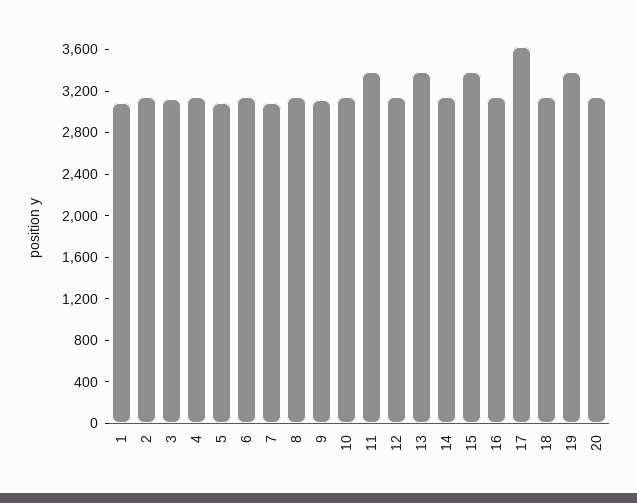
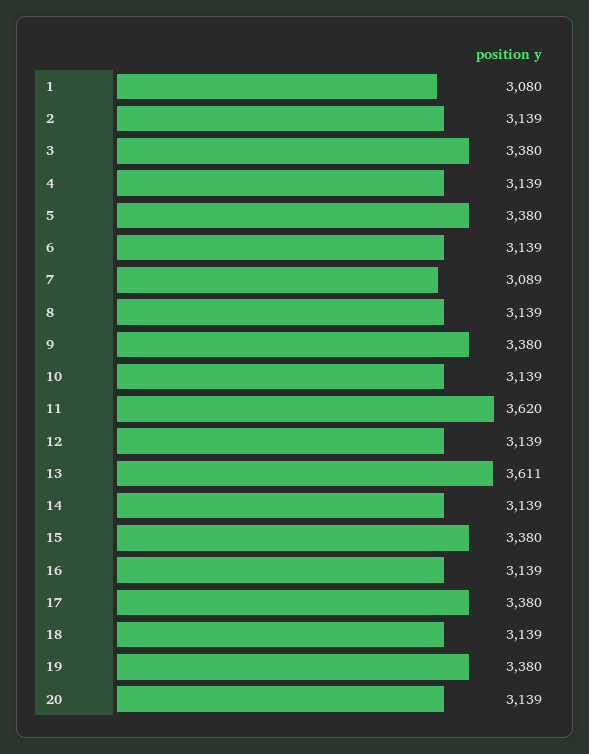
3: 3100 -> 3380
5: 3100 -> 3380
9: 3100 -> 3380
11: 3400 -> 3620
13: 3400 -> 3611
17: 3600 -> 3380

